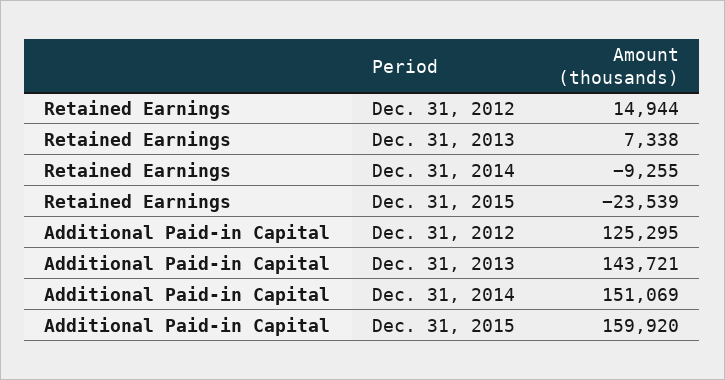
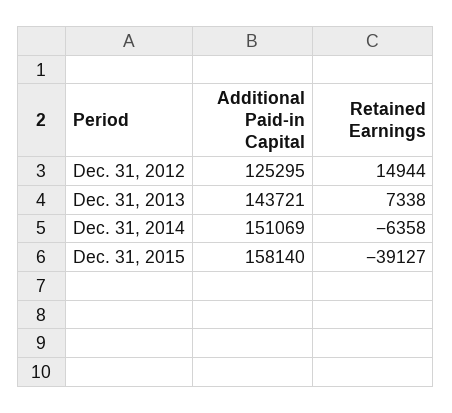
Retained Earnings, Dec. 31, 2014: -9255 -> -6358
Retained Earnings, Dec. 31, 2015: -23539 -> -39127
Additional Paid-in Capital, Dec. 31, 2015: 159920 -> 158140

